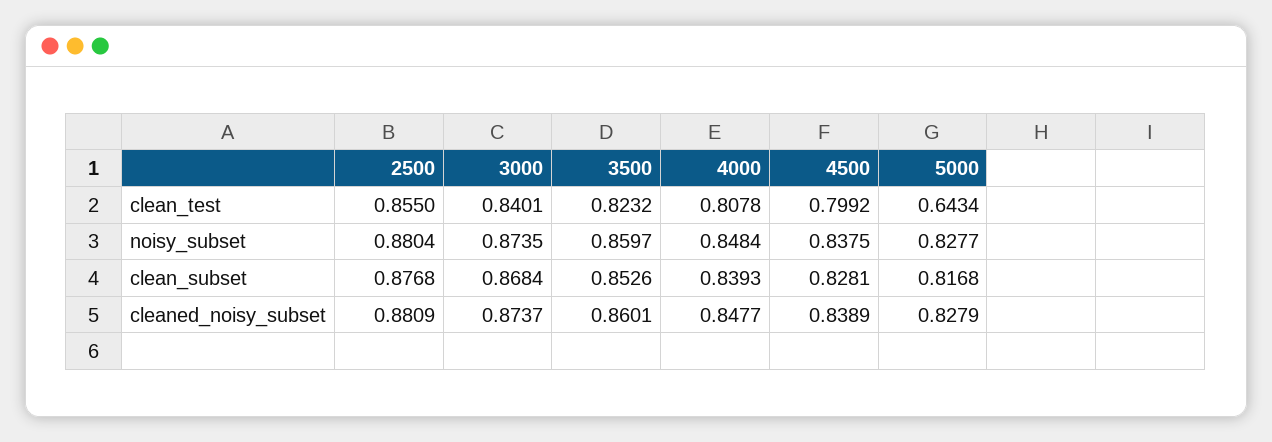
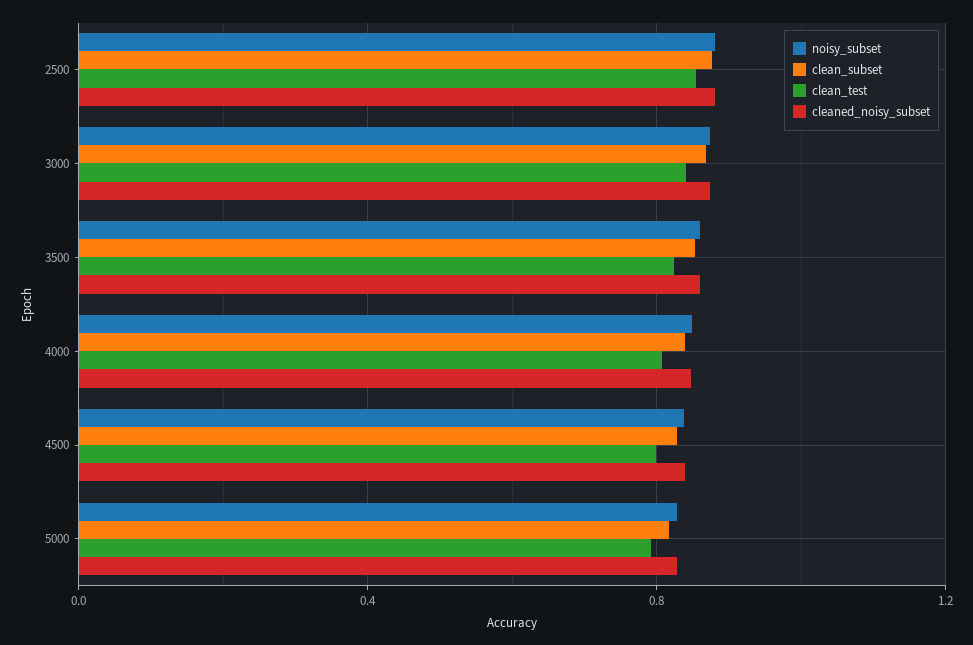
clean_test, 5000: 0.6434 -> 0.8

